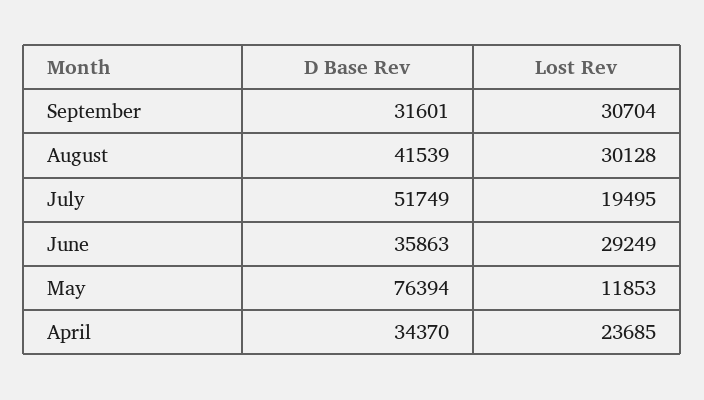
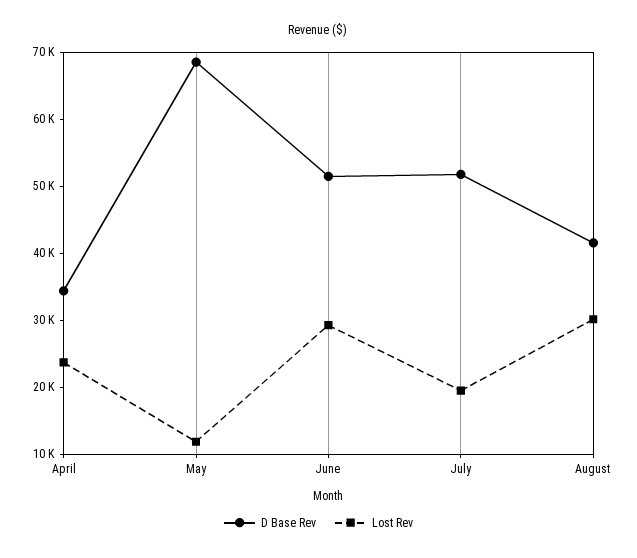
D Base Rev, September: 31601 -> none
Lost Rev, September: 30704 -> none
D Base Rev, June: 35863 -> 52000
D Base Rev, May: 76394 -> 68000

